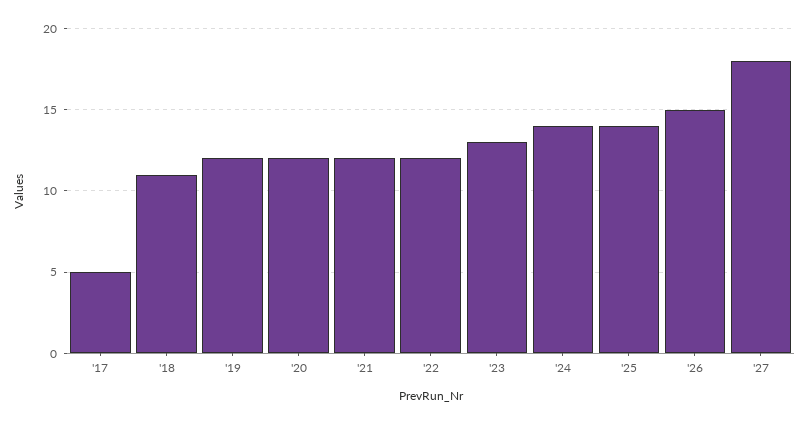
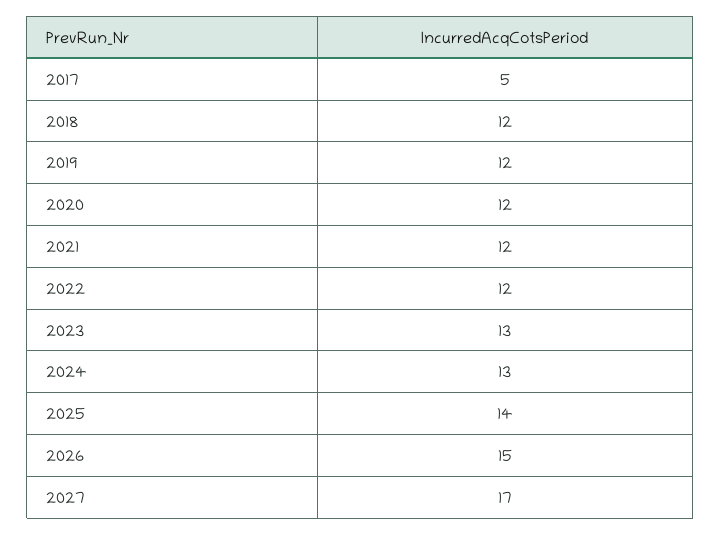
'18: 11 -> 12
'24: 14 -> 13
'27: 18 -> 17

